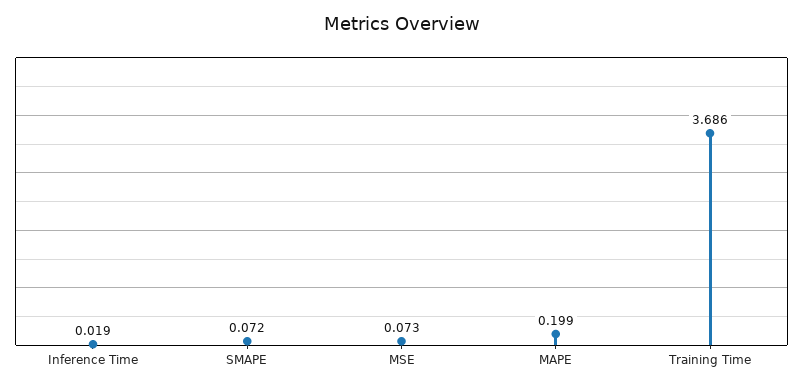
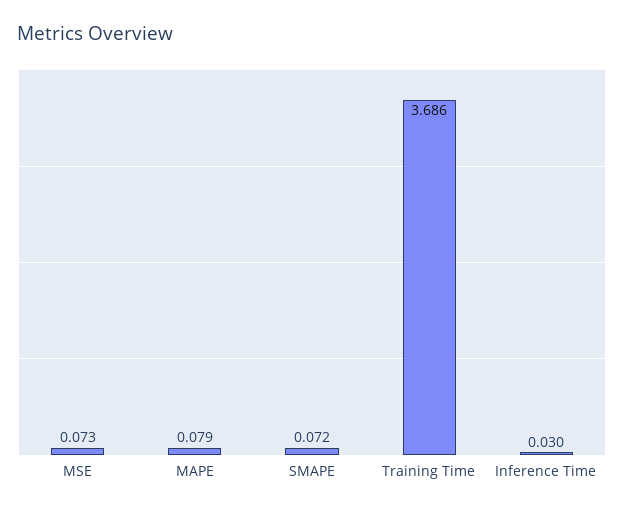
Inference Time: 0.019 -> 0.03
MAPE: 0.199 -> 0.079

